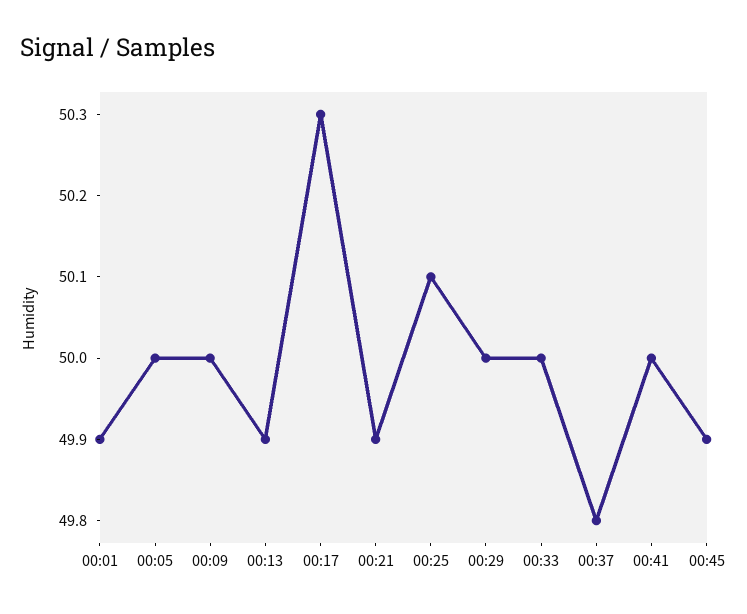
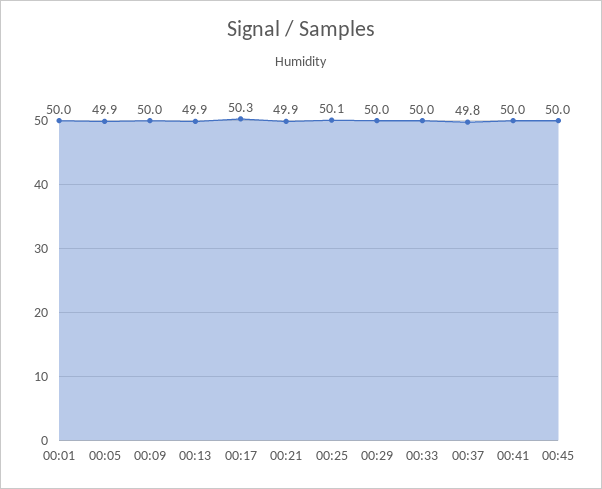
00:01: 49.9 -> 50
00:05: 50 -> 49.9
00:45: 49.9 -> 50

